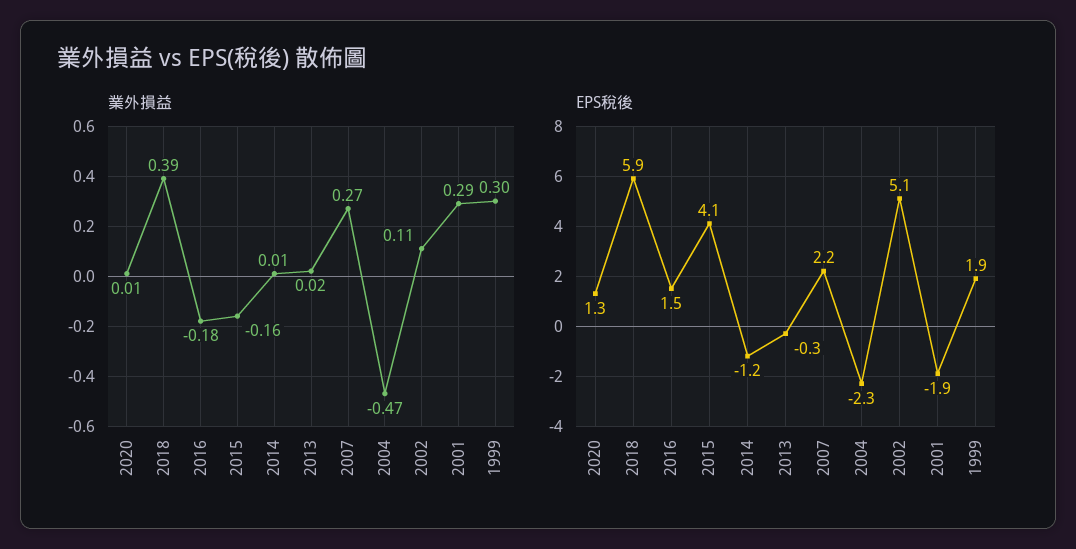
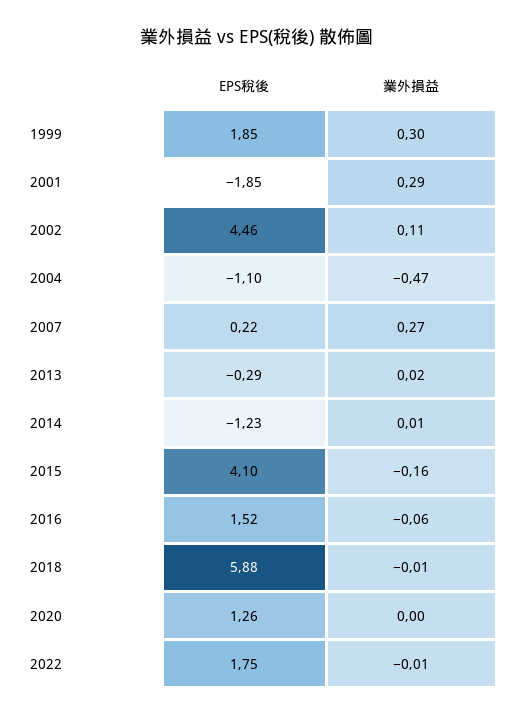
業外損益, 2020: 0.01 -> 0
業外損益, 2018: 0.39 -> -0.01
業外損益, 2016: -0.18 -> -0.06
EPS稅後, 2007: 2.2 -> 0.22
EPS稅後, 2004: -2.3 -> -1.1
EPS稅後, 2002: 5.1 -> 4.46
EPS稅後, 2022: none -> 1.75
業外損益, 2022: none -> -0.01

